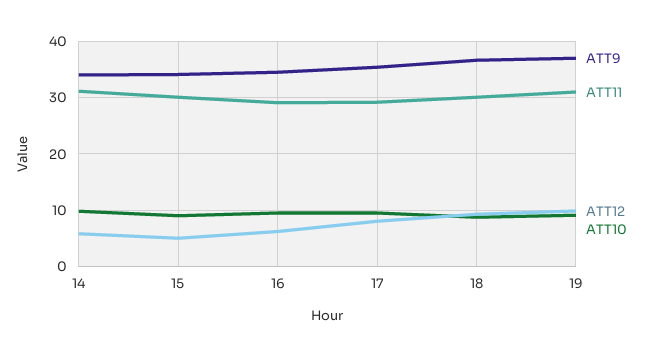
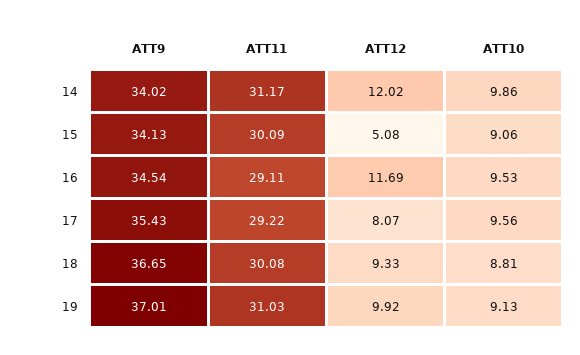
ATT12, 14: 6 -> 12.02
ATT12, 16: 6 -> 11.69

